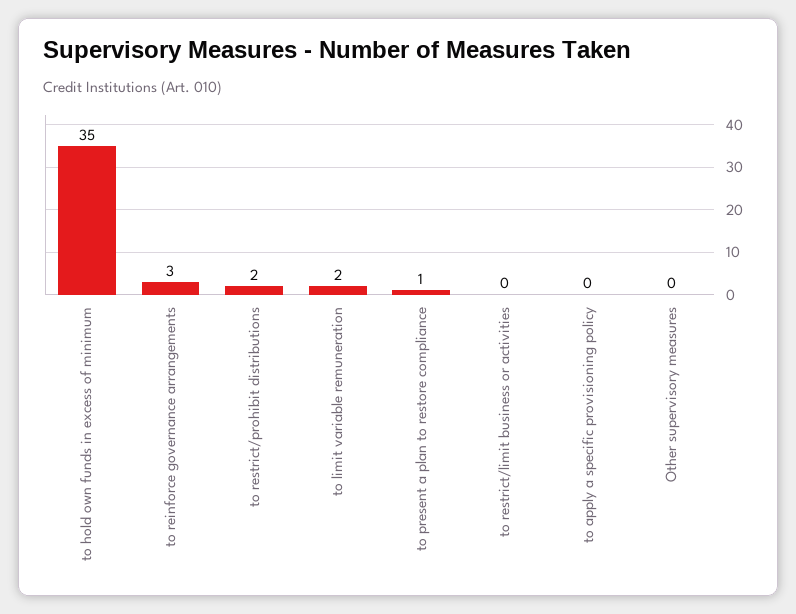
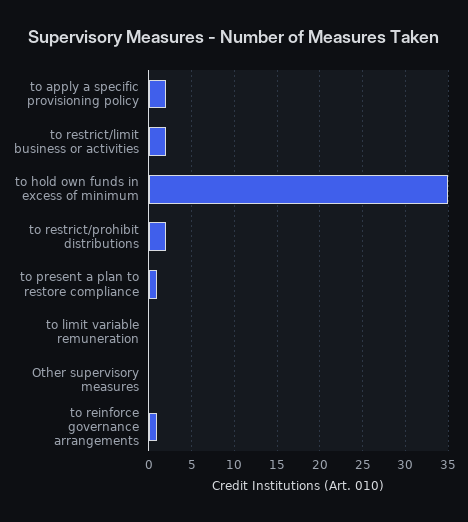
to reinforce governance arrangements: 3 -> 1
to limit variable remuneration: 2 -> 0
to restrict/limit business or activities: 0 -> 2
to apply a specific provisioning policy: 0 -> 2

